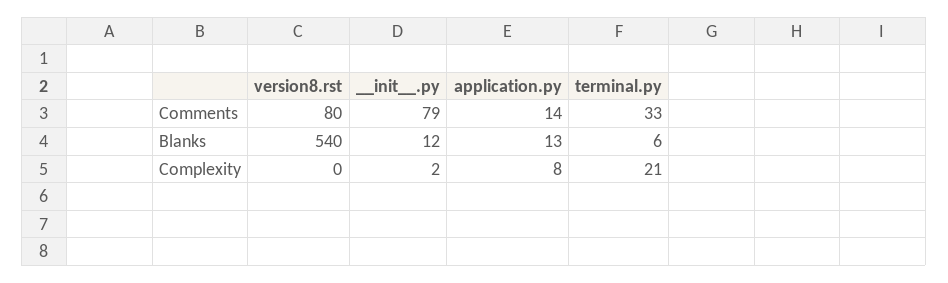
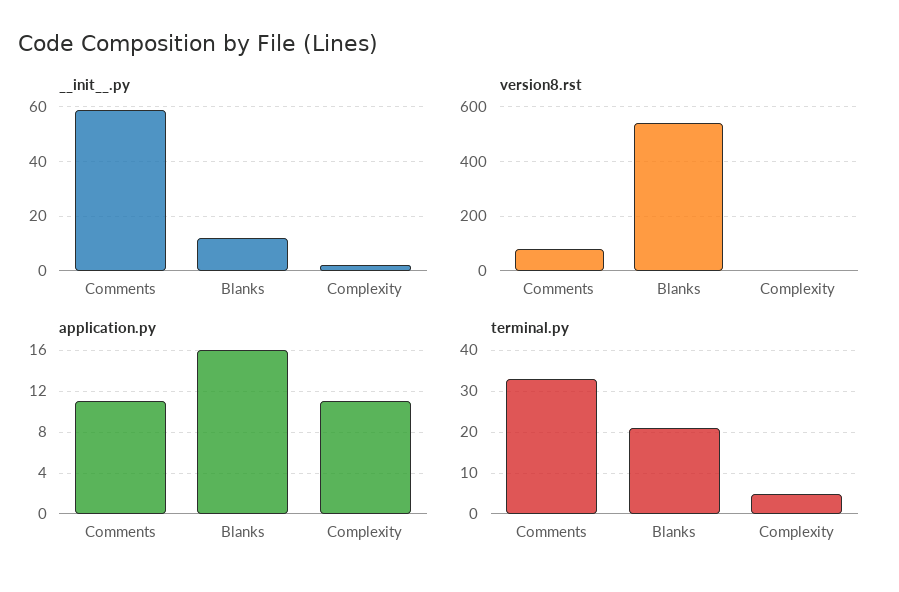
__init__.py, Comments: 79 -> 60
application.py, Comments: 14 -> 11
application.py, Blanks: 13 -> 16
terminal.py, Blanks: 6 -> 20
application.py, Complexity: 8 -> 11
terminal.py, Complexity: 21 -> 5

